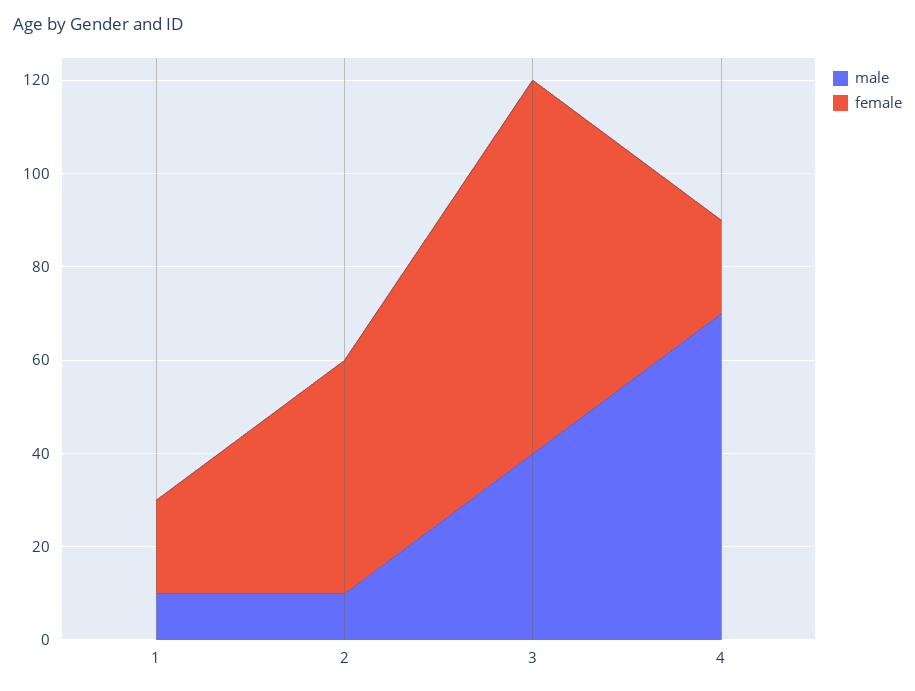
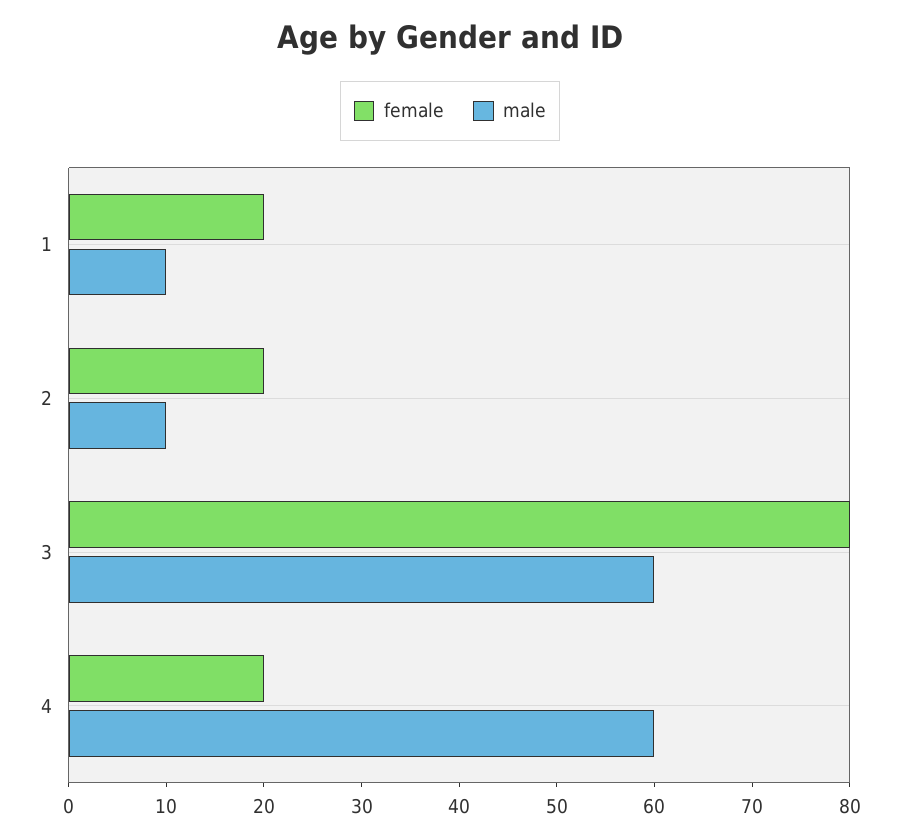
female, 2: 50 -> 20
male, 3: 40 -> 60
male, 4: 70 -> 60

